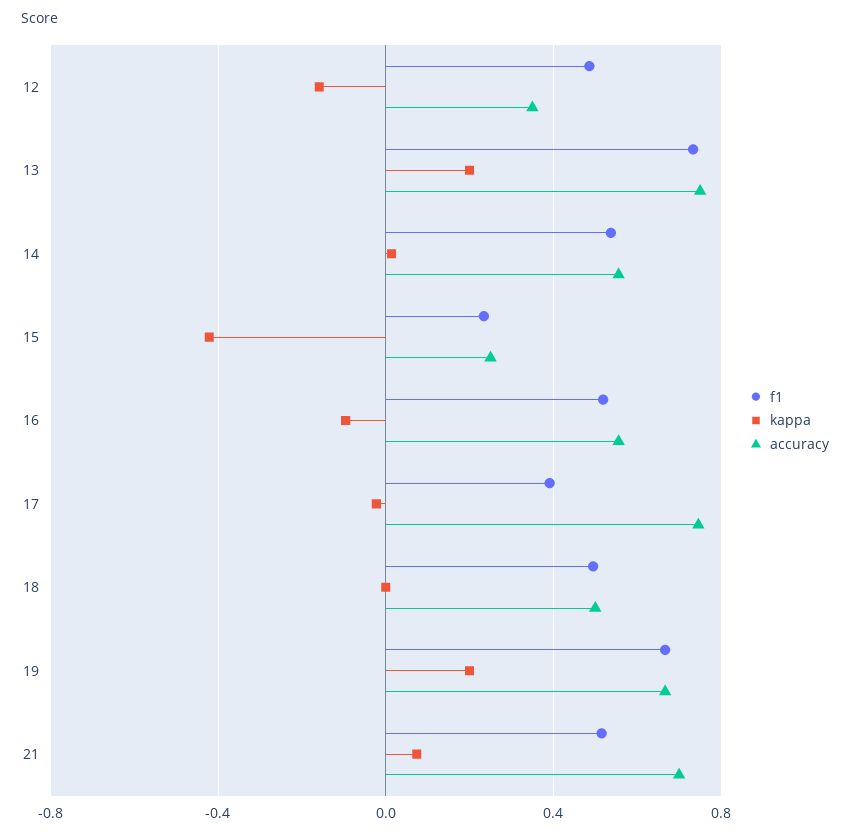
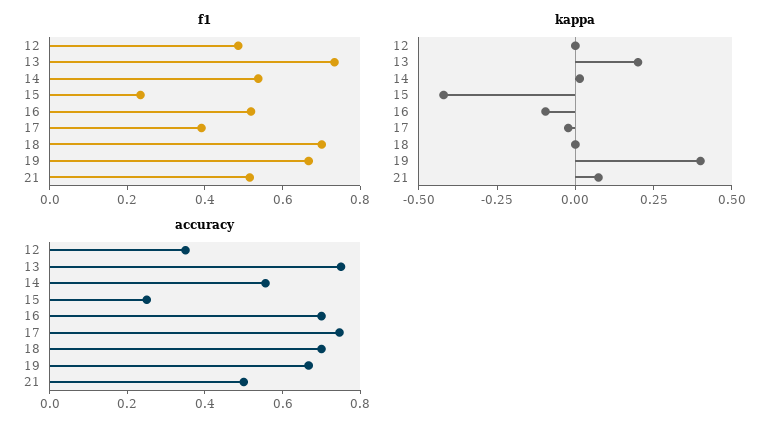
kappa, 12: -0.15 -> 0
accuracy, 16: 0.55 -> 0.7
f1, 18: 0.5 -> 0.7
accuracy, 18: 0.5 -> 0.7
kappa, 19: 0.2 -> 0.4
accuracy, 21: 0.7 -> 0.5

